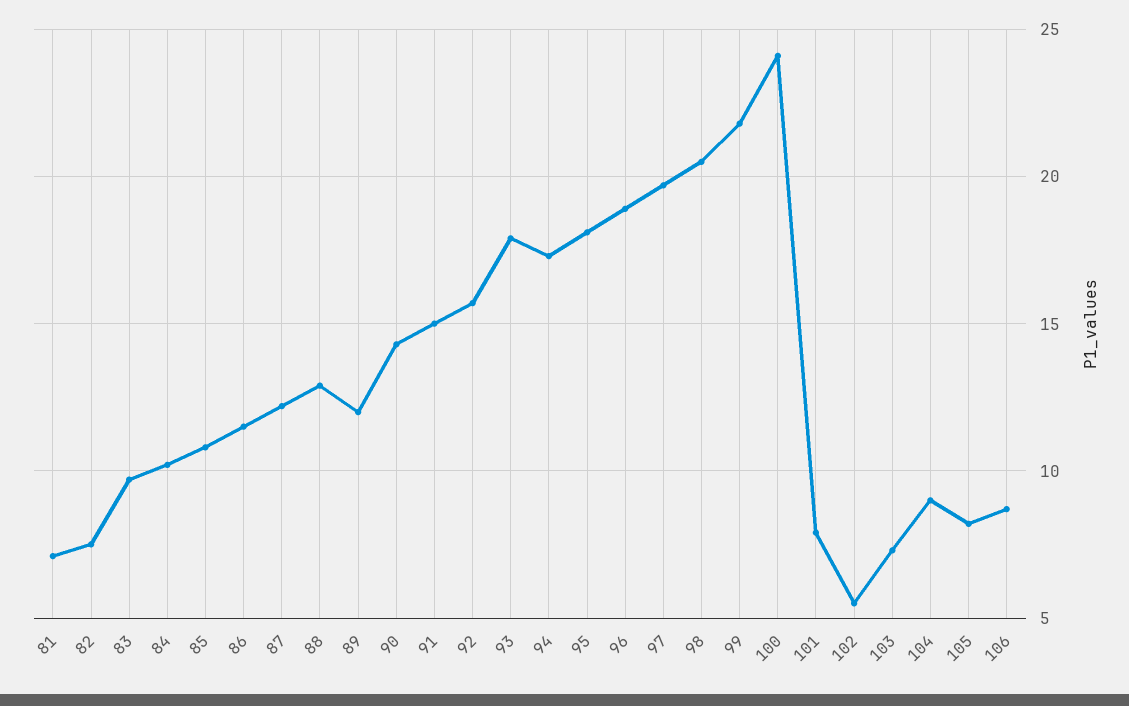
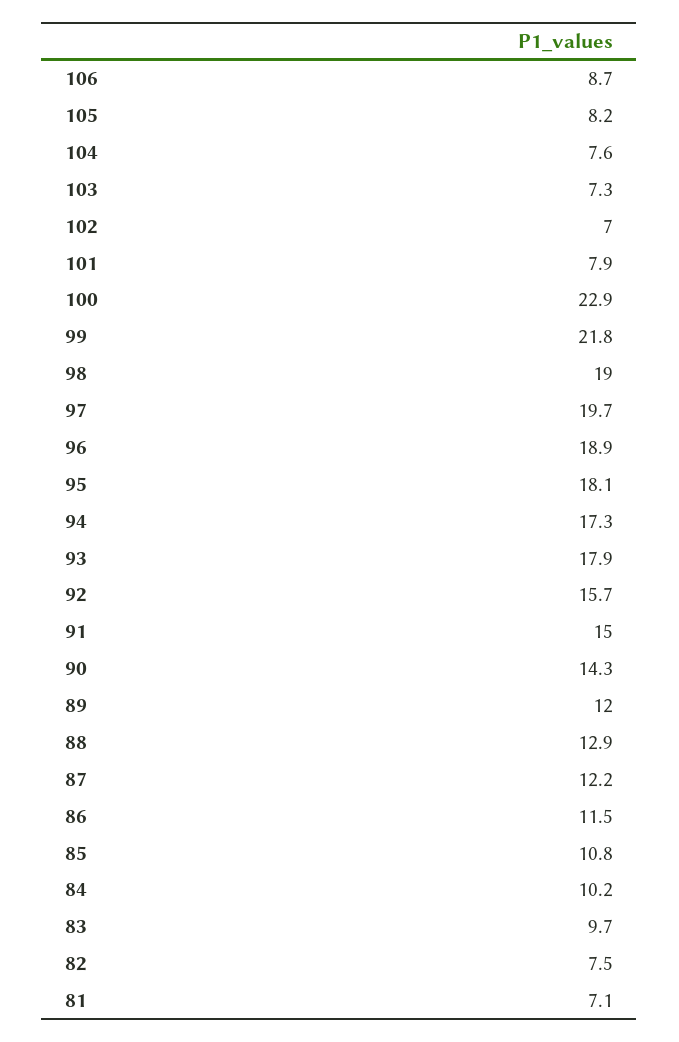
98: 20.5 -> 19
100: 24 -> 22.9
102: 5.5 -> 7
104: 9 -> 7.6

